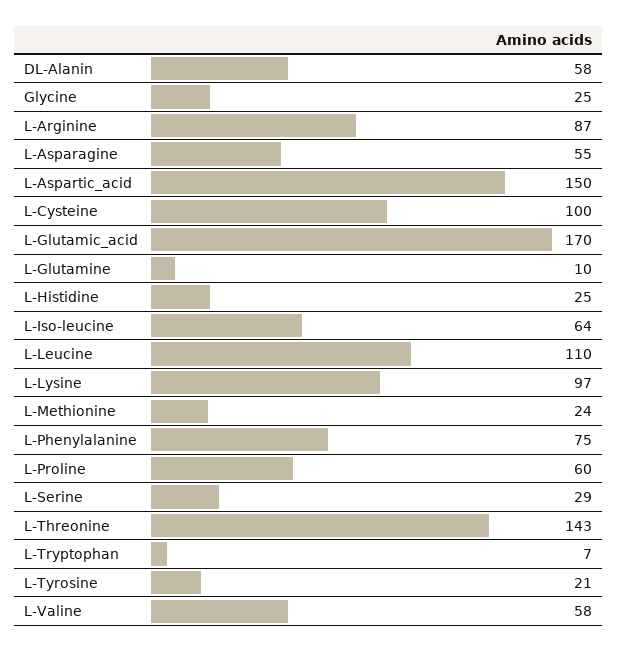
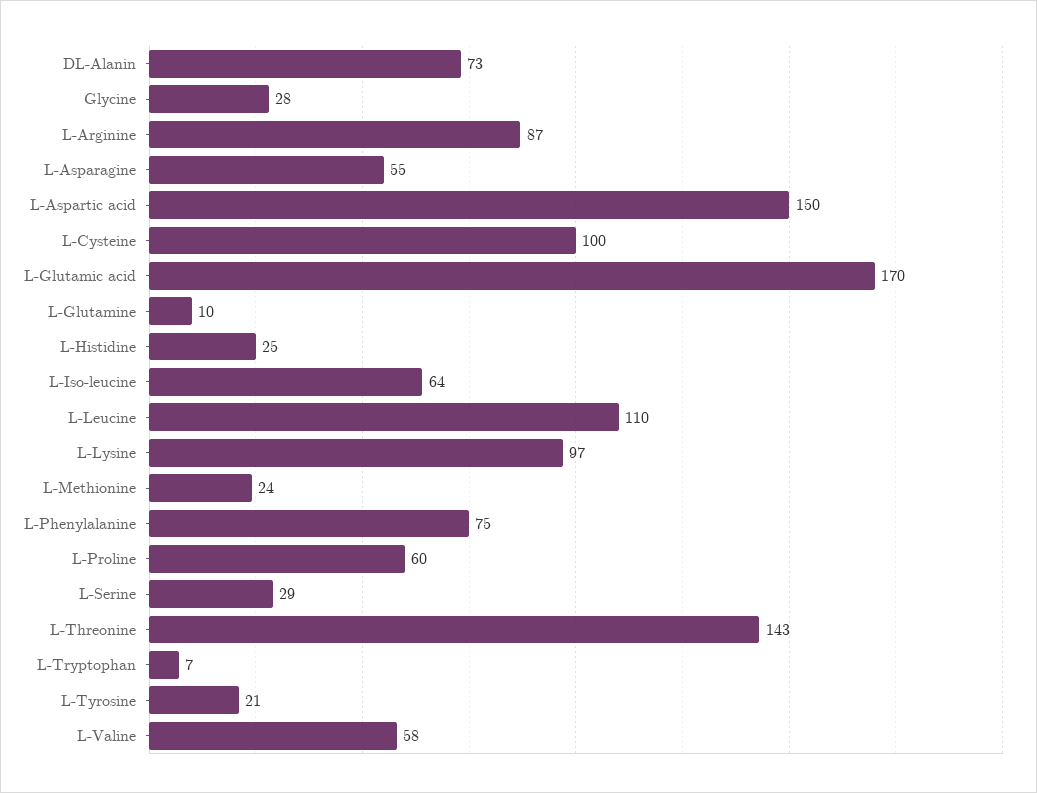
DL-Alanin: 58 -> 73
Glycine: 25 -> 28

